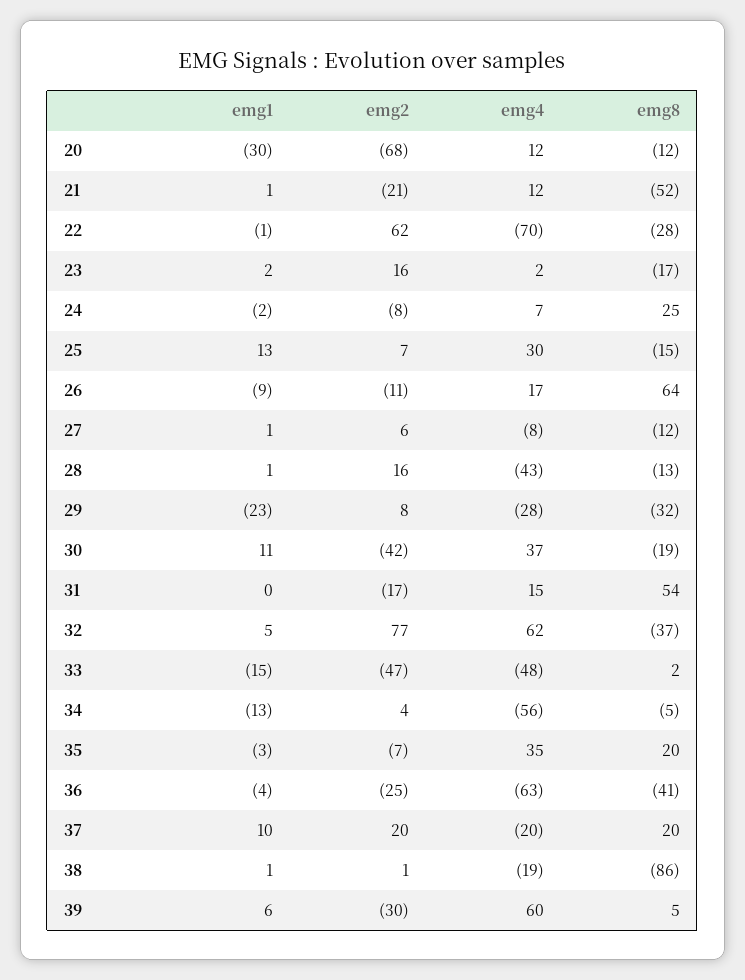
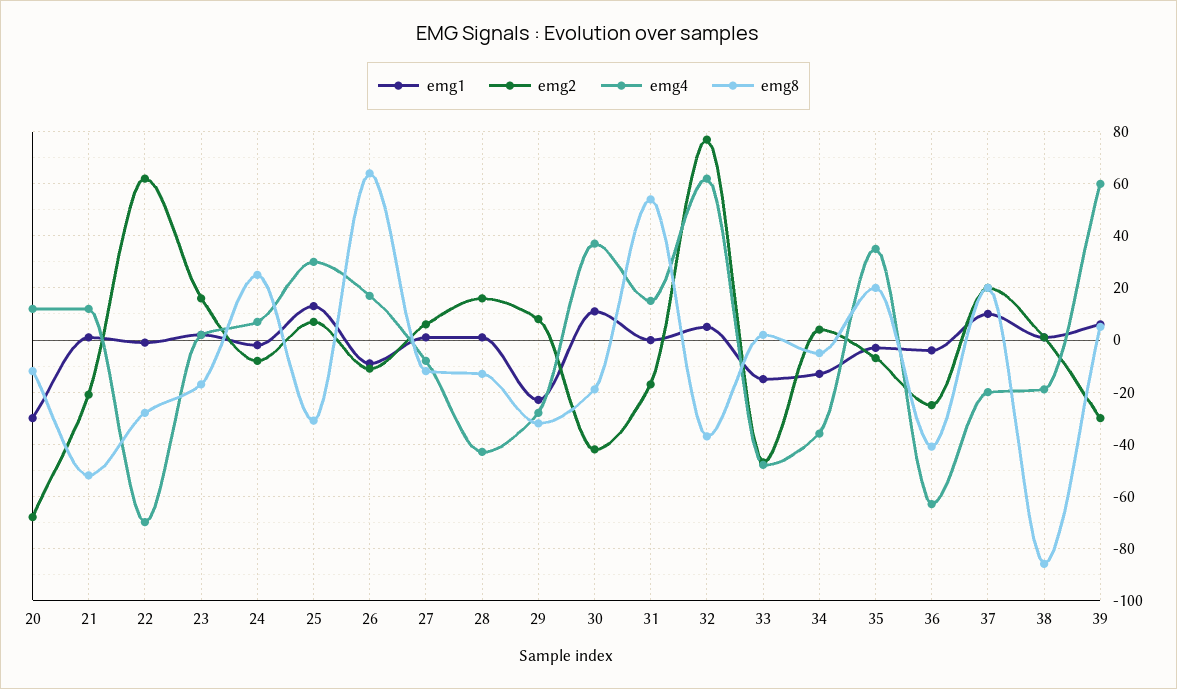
emg8, 25: -15 -> -30
emg4, 34: -56 -> -35

